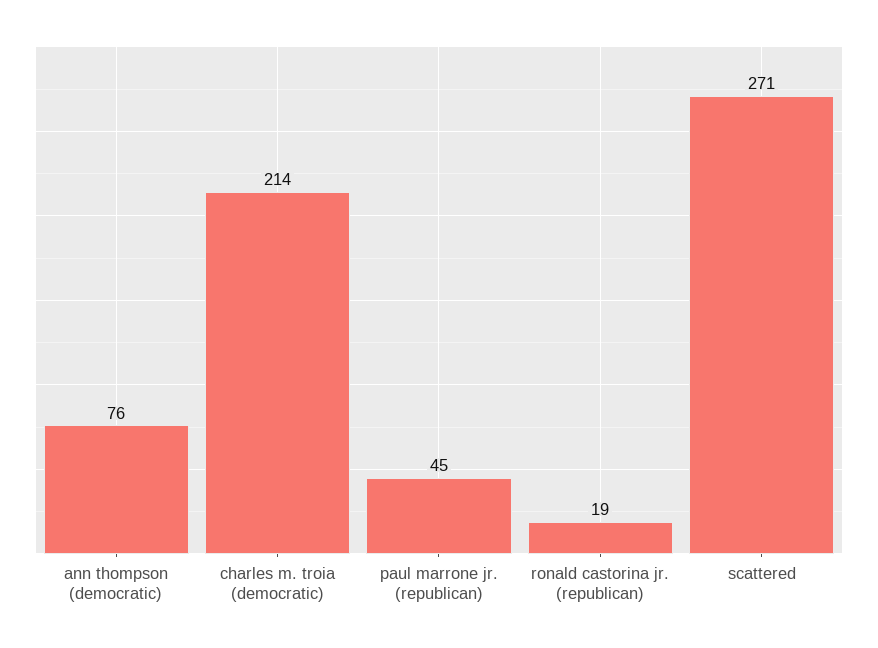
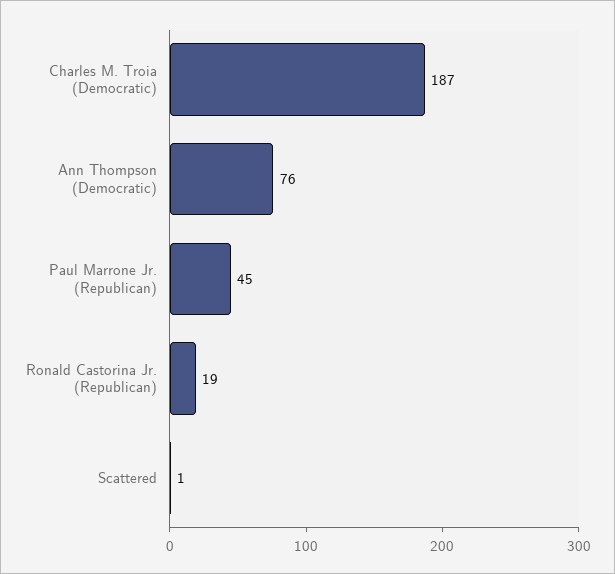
charles m. troia (democratic): 214 -> 187
scattered: 271 -> 1

